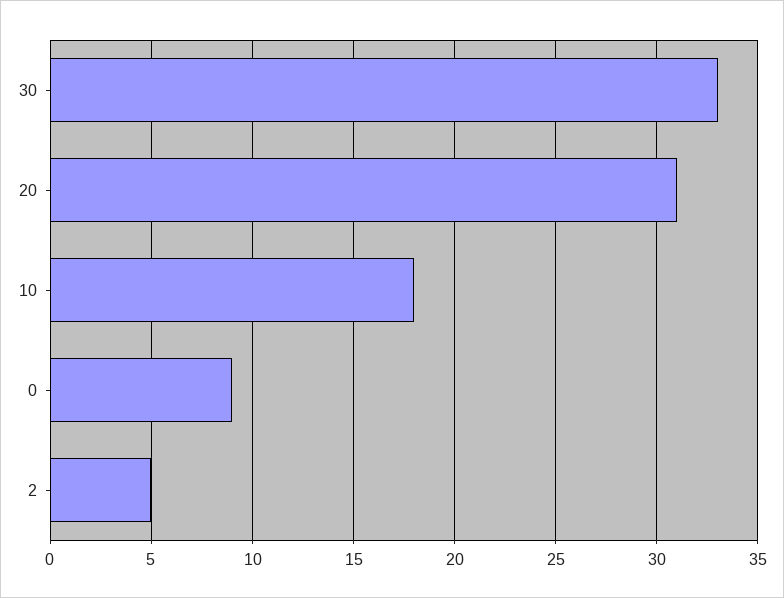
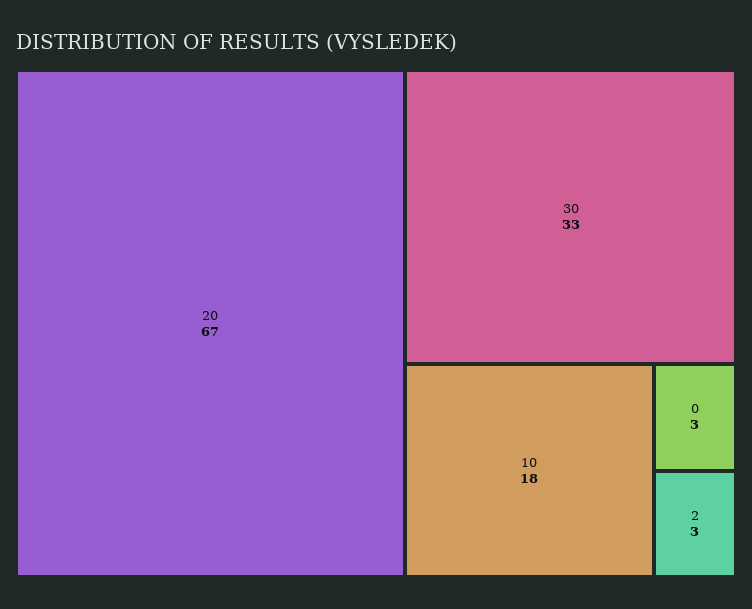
20: 31 -> 67
0: 9 -> 3
2: 5 -> 3

